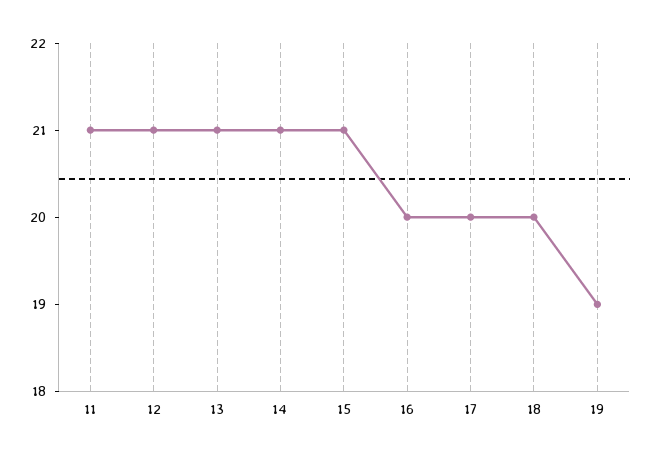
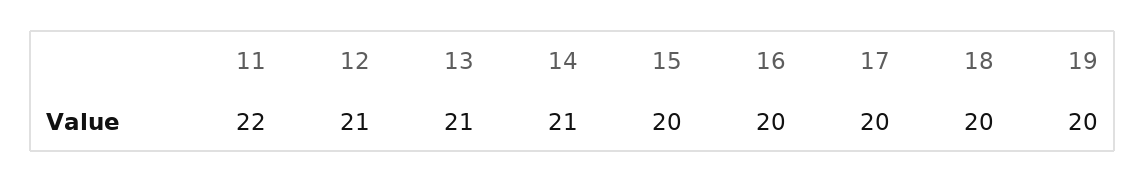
11: 21 -> 22
15: 21 -> 20
19: 19 -> 20

